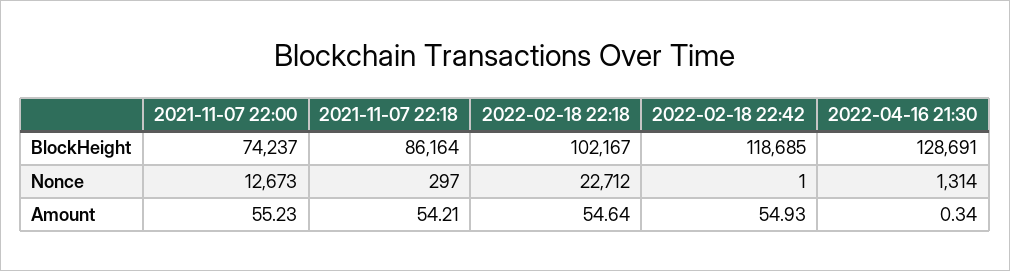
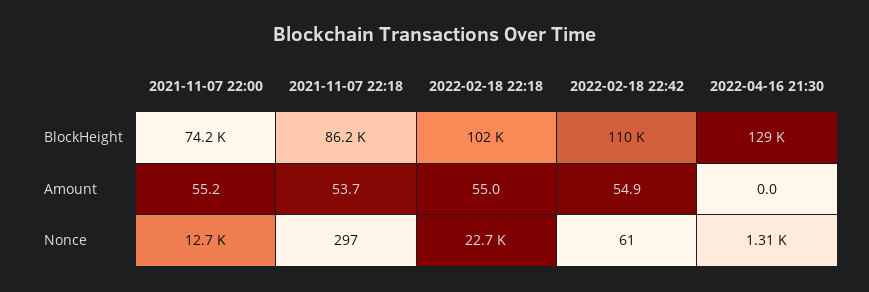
2022-02-18 22:42, BlockHeight: 118685 -> 110000
2022-02-18 22:42, Nonce: 1 -> 61
2021-11-07 22:18, Amount: 54.21 -> 53.7
2022-02-18 22:18, Amount: 54.64 -> 55
2022-04-16 21:30, Amount: 0.34 -> 0

